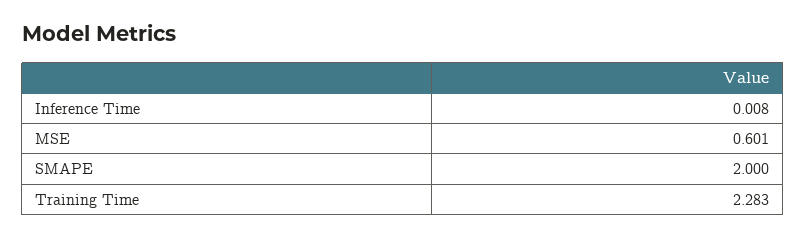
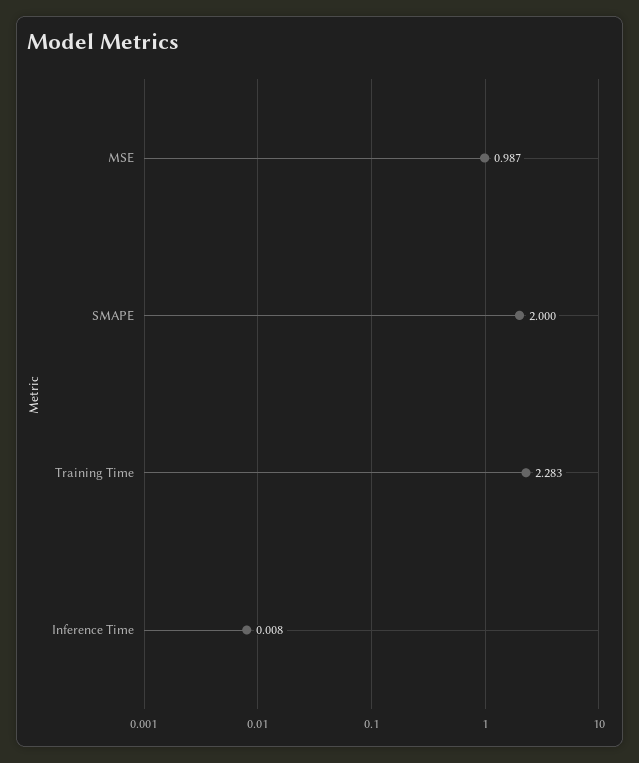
MSE: 0.601 -> 0.987

